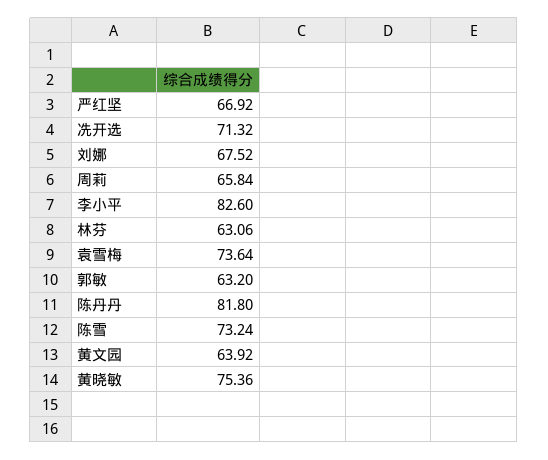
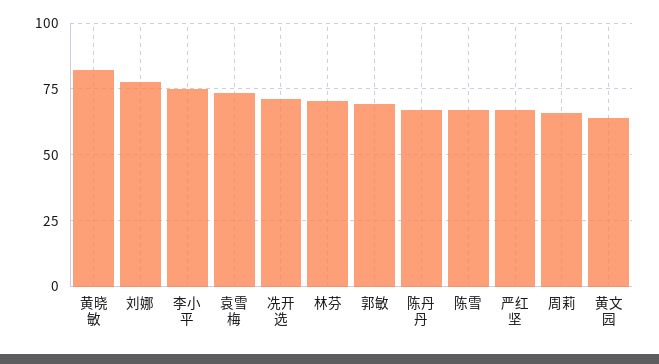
刘娜: 67.52 -> 77.5
李小平: 82.6 -> 75
林芬: 63.06 -> 70
郭敏: 63.2 -> 70
陈丹丹: 81.8 -> 67.5
陈雪: 73.24 -> 67.5
黄晓敏: 75.36 -> 82.5

